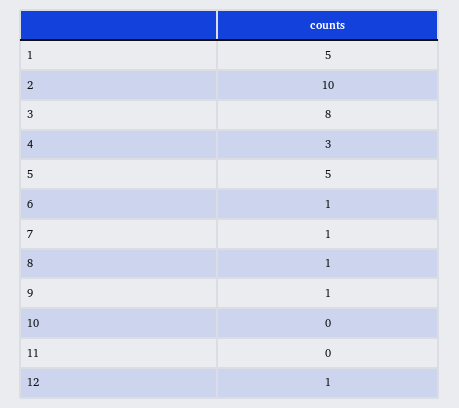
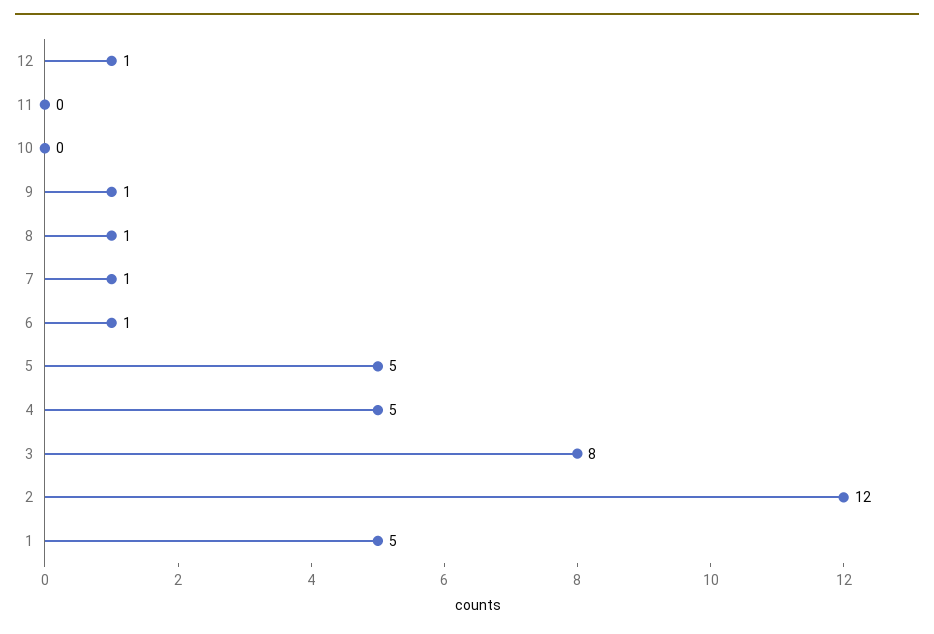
2: 10 -> 12
4: 3 -> 5

